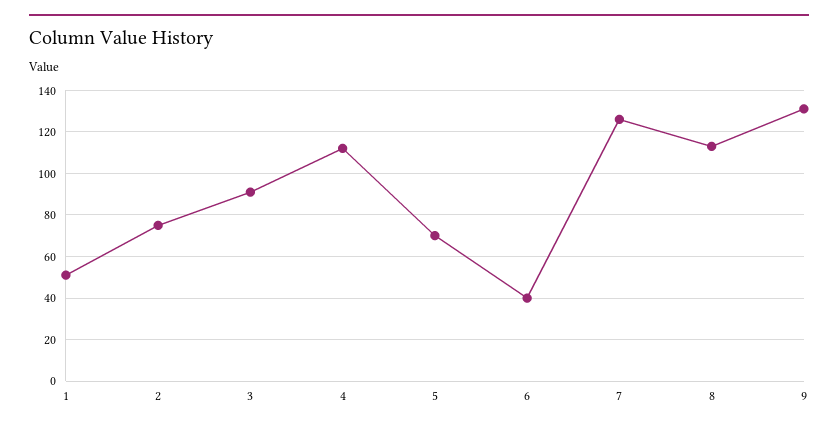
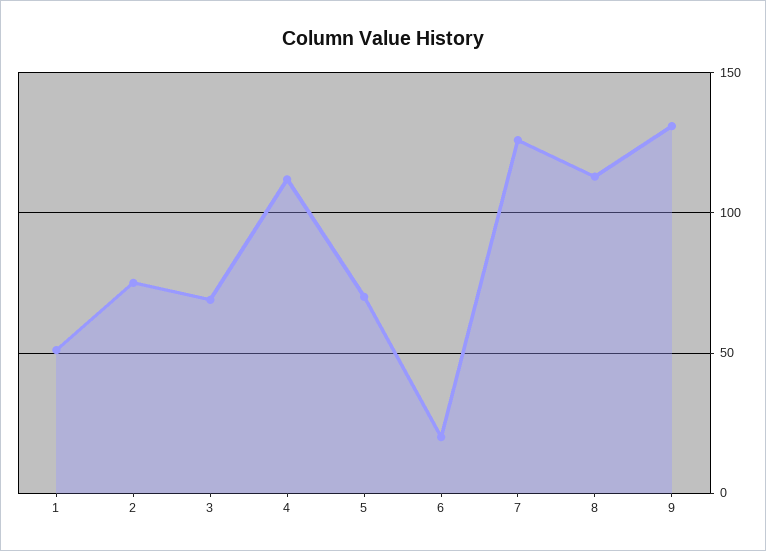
3: 90 -> 70
6: 40 -> 20

